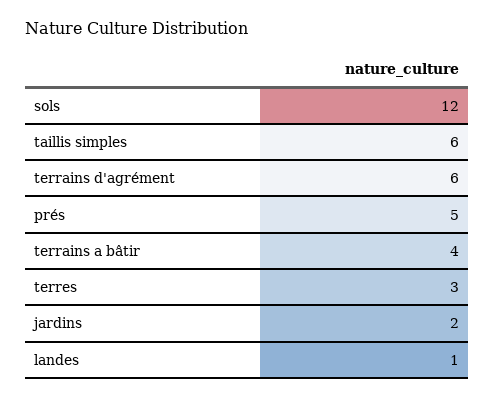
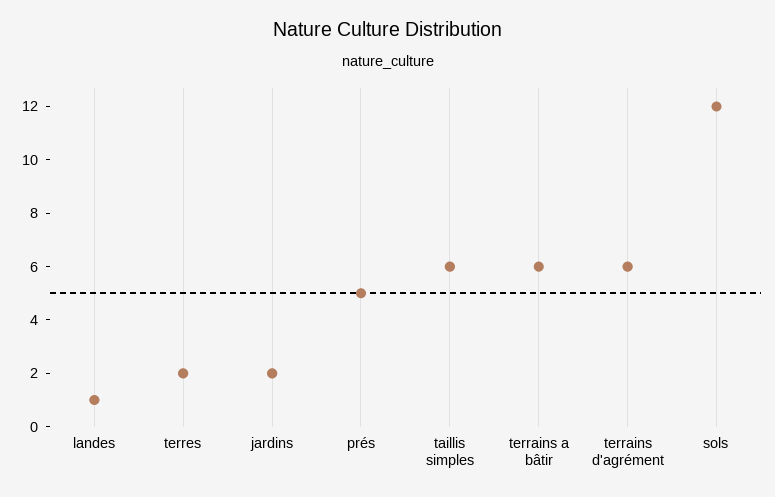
terrains a bâtir: 4 -> 6
terres: 3 -> 2

